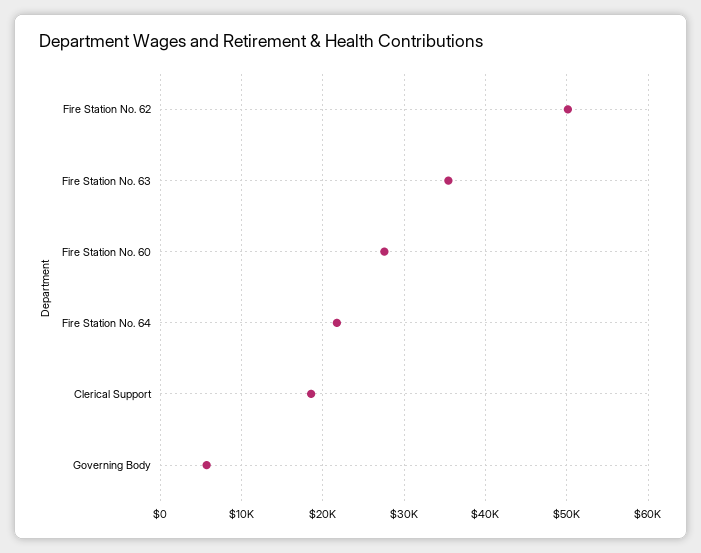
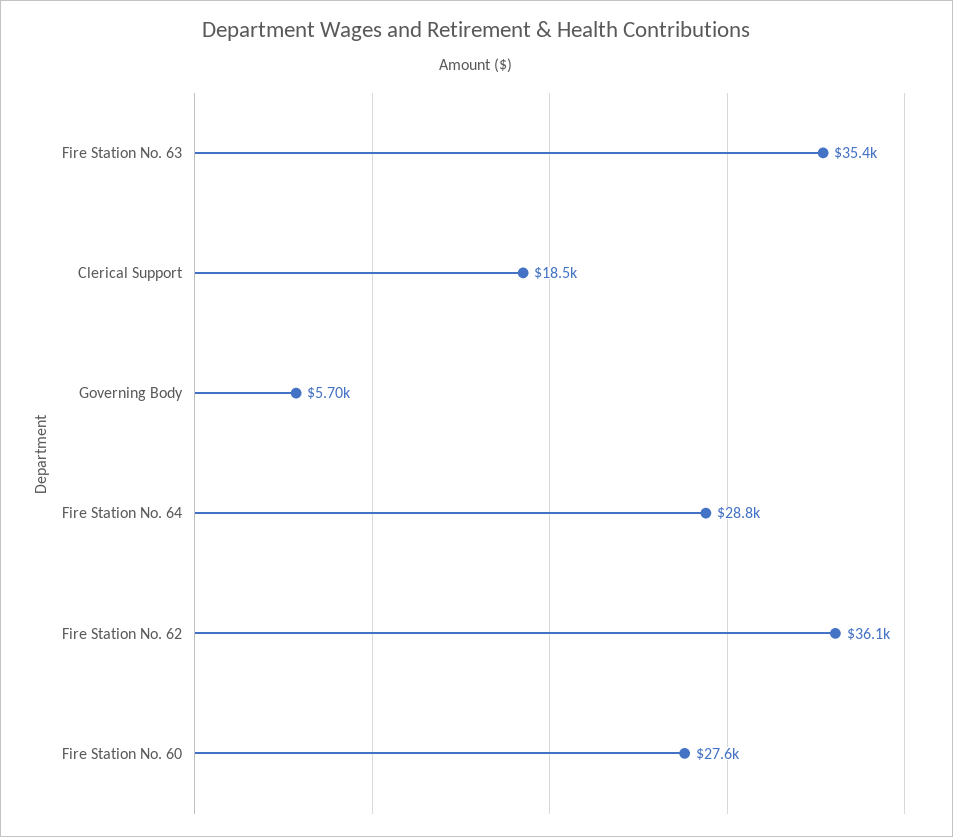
Fire Station No. 62: 50000 -> 36100
Fire Station No. 64: 22000 -> 28800

